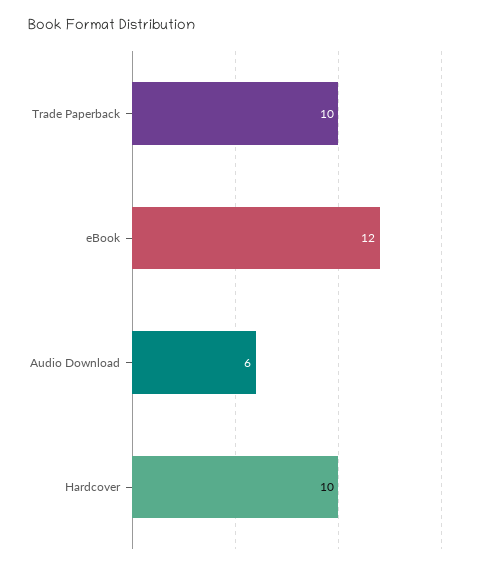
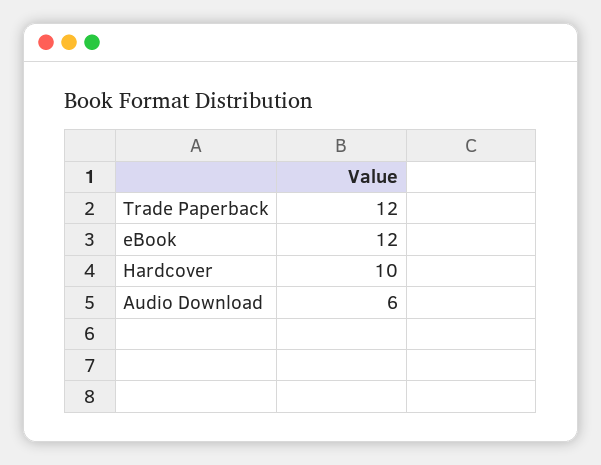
Trade Paperback: 10 -> 12

